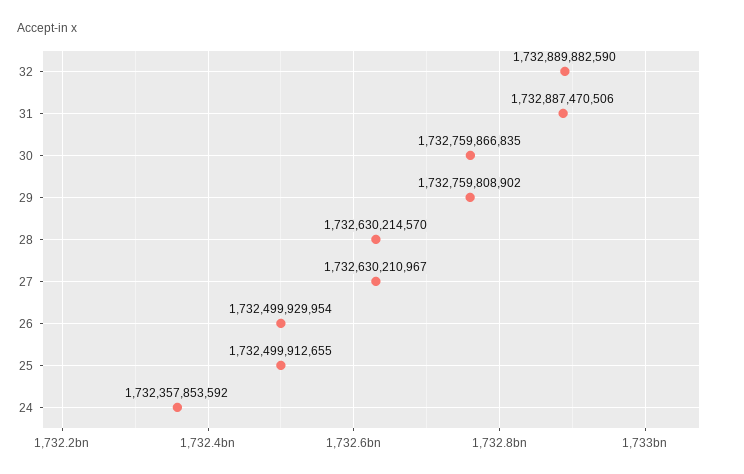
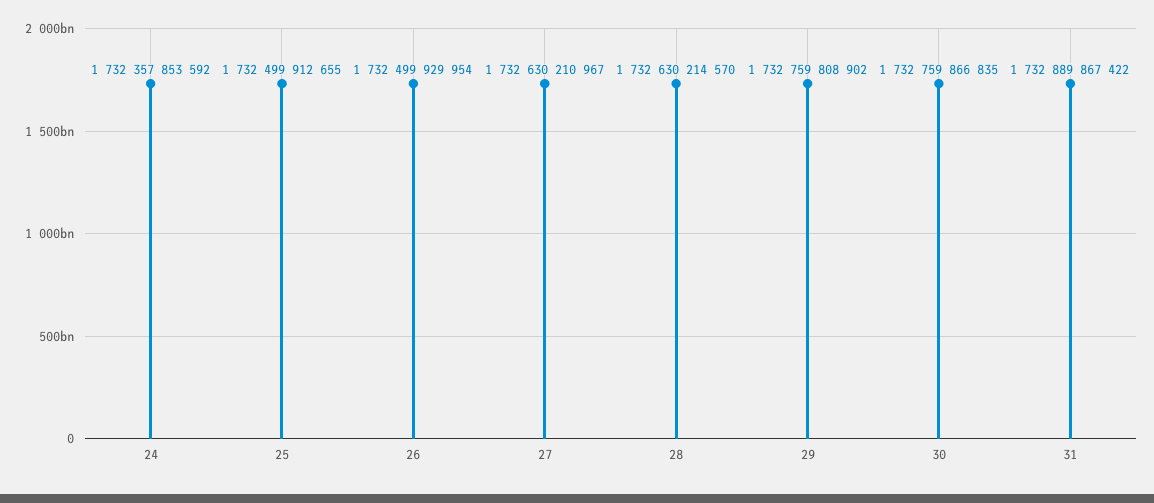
32: 1732889882590 -> none
31: 1732887470506 -> 1732889867422

